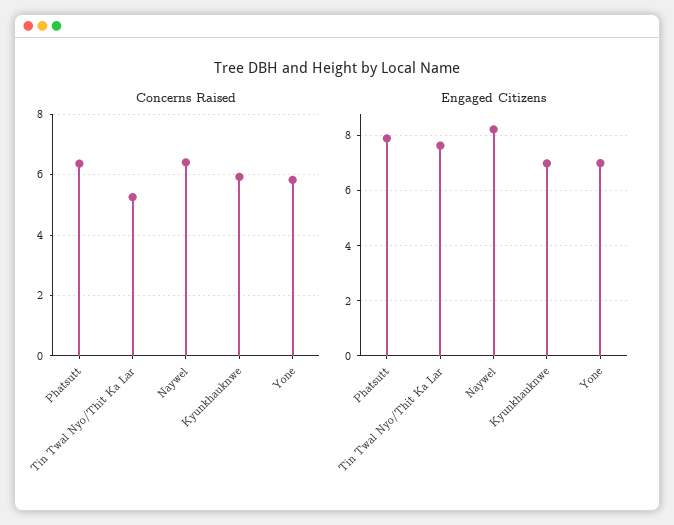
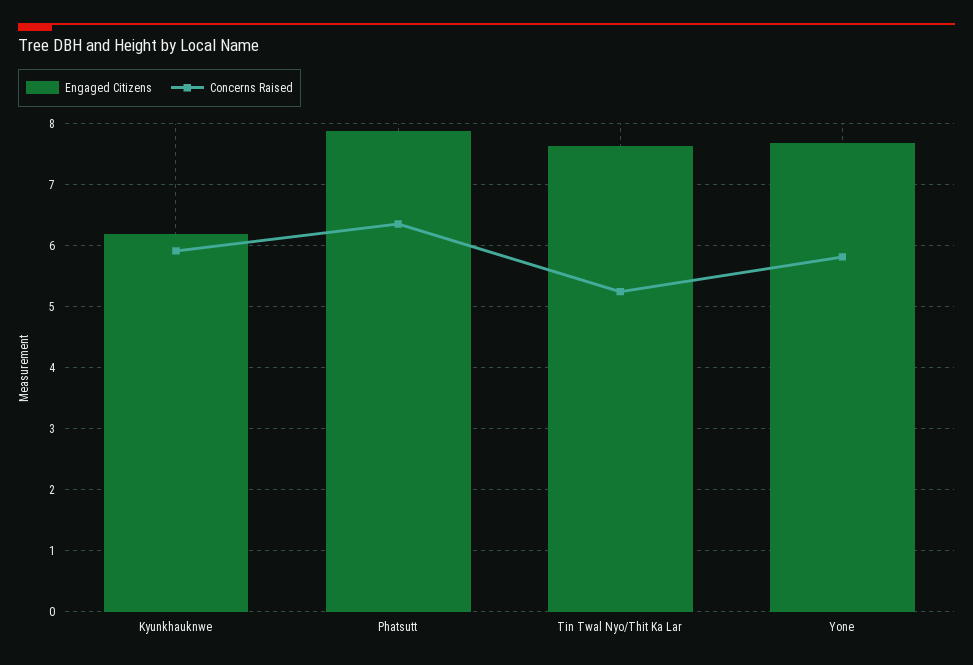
Concerns Raised, Naywel: 6.4 -> none
Engaged Citizens, Naywel: 8.25 -> none
Engaged Citizens, Kyunkhauknwe: 7 -> 6.2
Engaged Citizens, Yone: 7 -> 7.7

